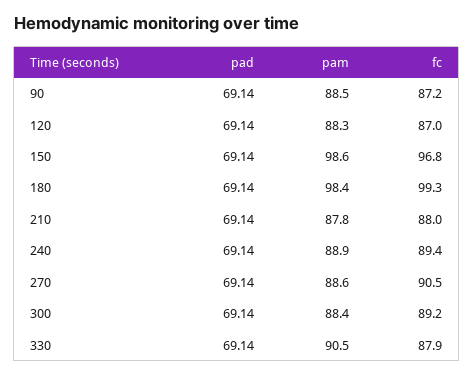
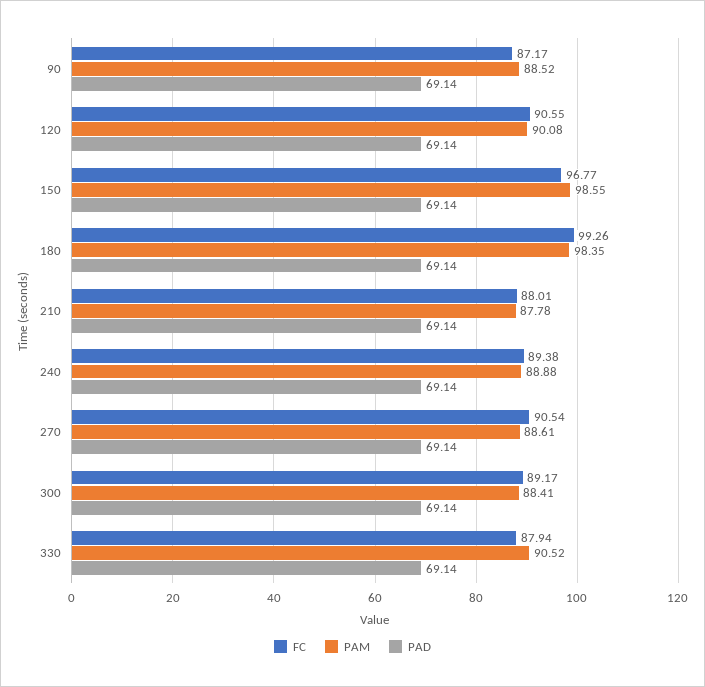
pam, 120: 88.3 -> 90.08
fc, 120: 87 -> 90.55

